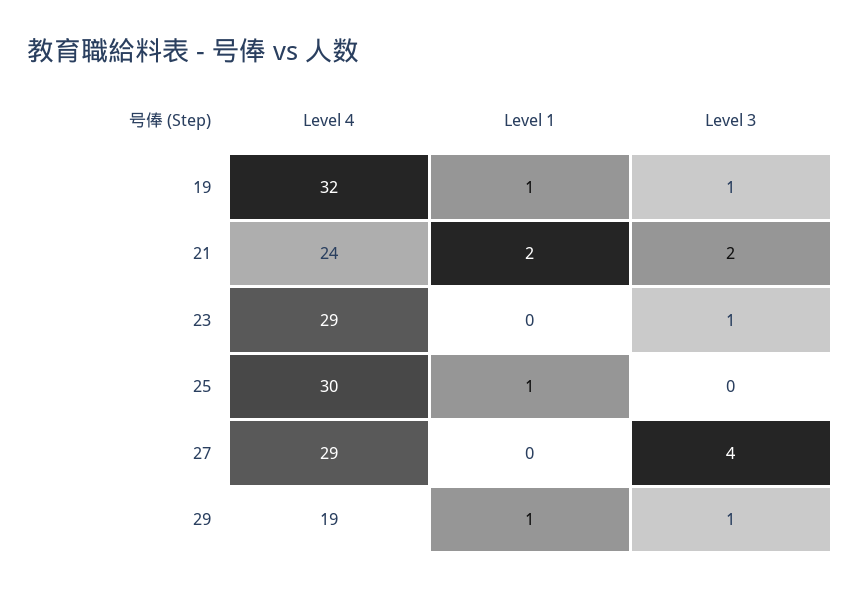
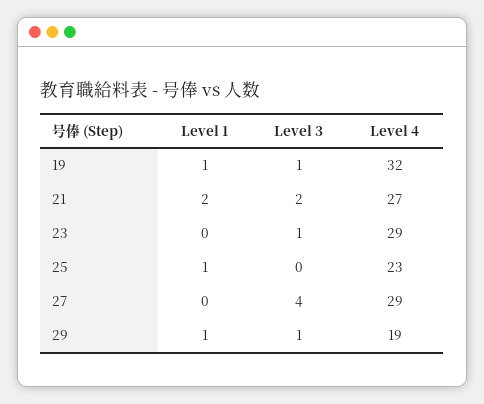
Level 4, 21: 24 -> 27
Level 4, 25: 30 -> 23

